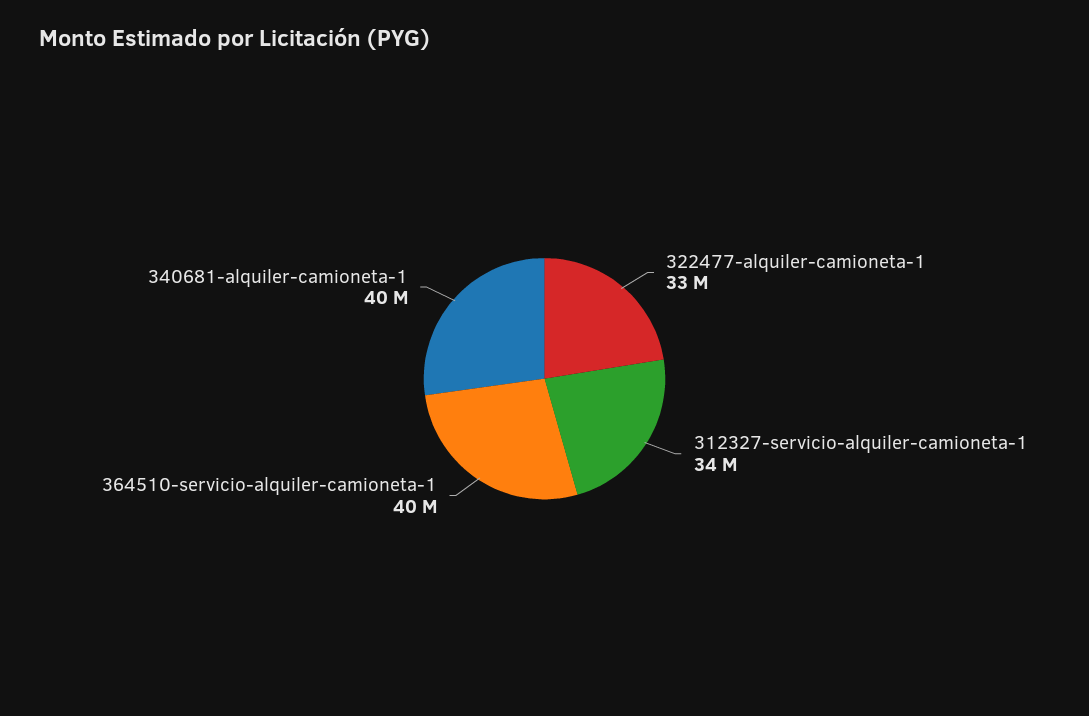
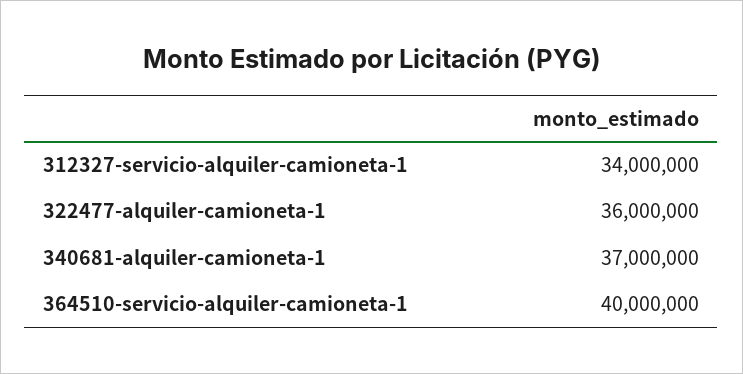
322477-alquiler-camioneta-1: 33000000 -> 36000000
340681-alquiler-camioneta-1: 40000000 -> 37000000

